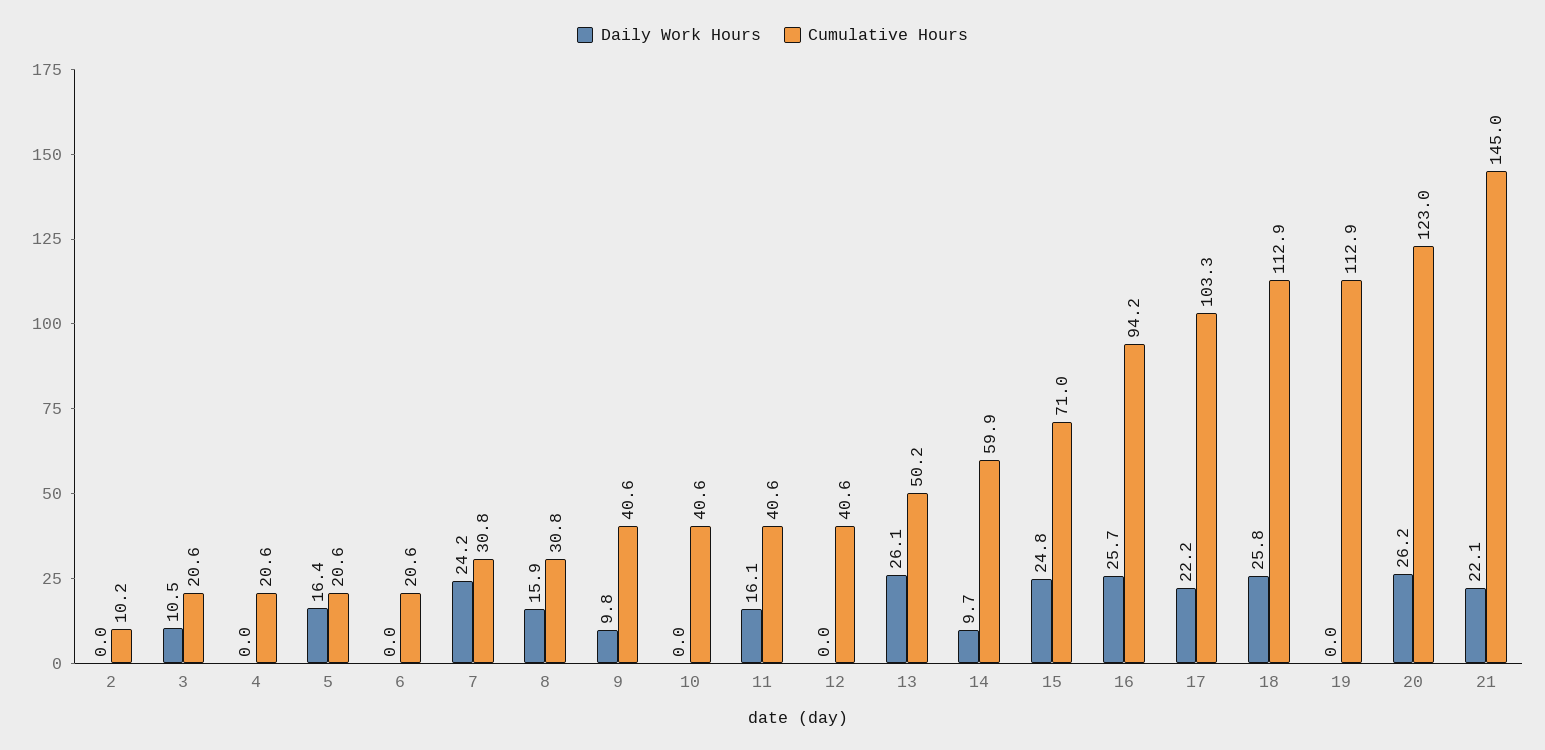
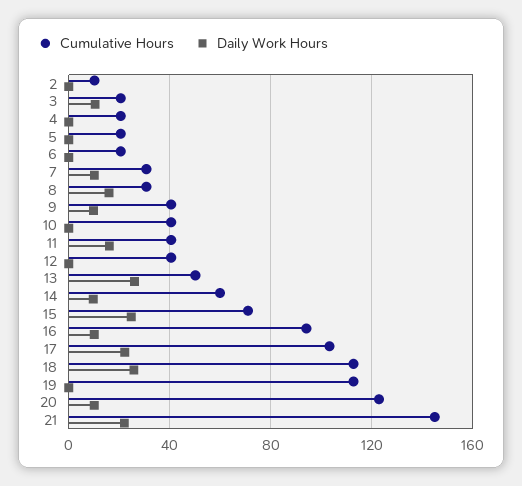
Daily Work Hours, 5: 16.4 -> 0
Daily Work Hours, 7: 24.2 -> 10
Daily Work Hours, 16: 25.7 -> 10
Daily Work Hours, 20: 26.2 -> 10

